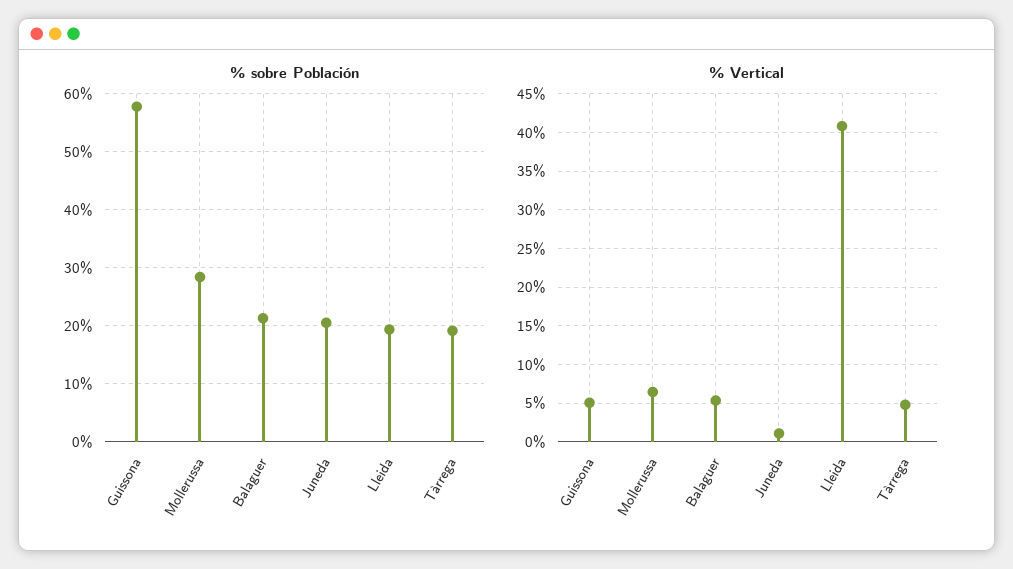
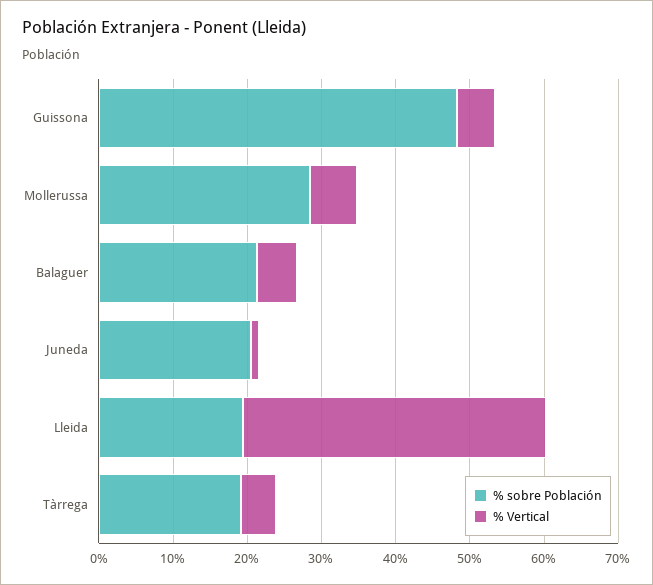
% sobre Población, Guissona: 58 -> 48

